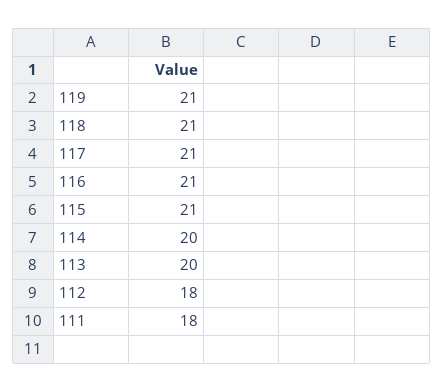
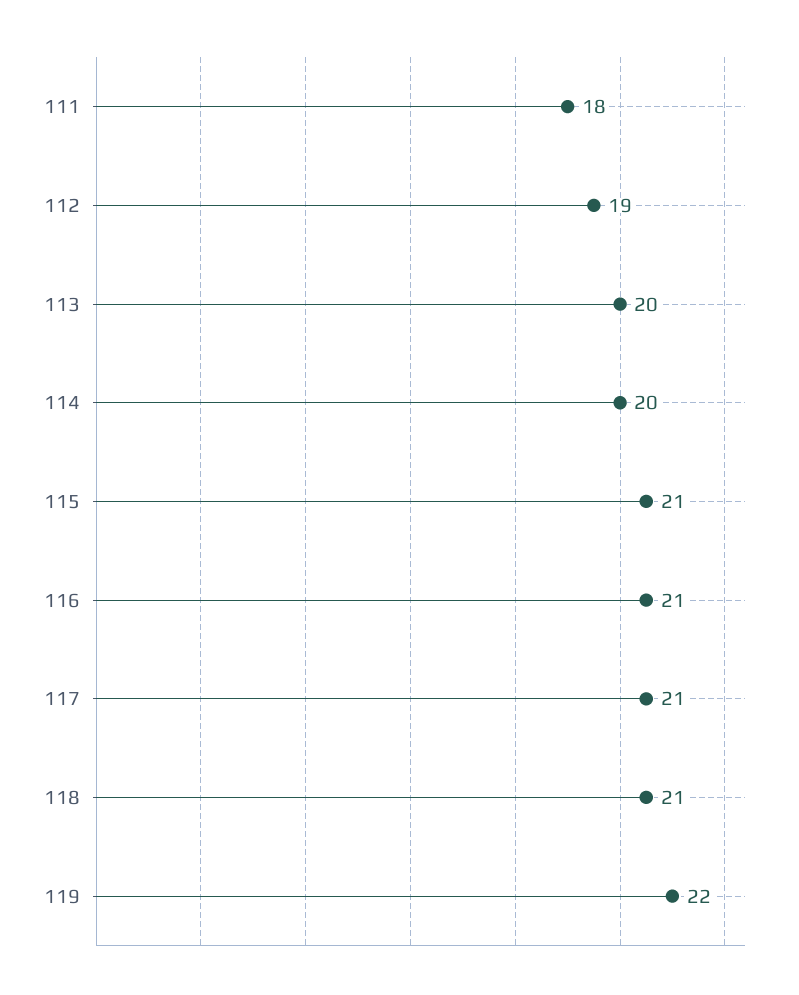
119: 21 -> 22
112: 18 -> 19

